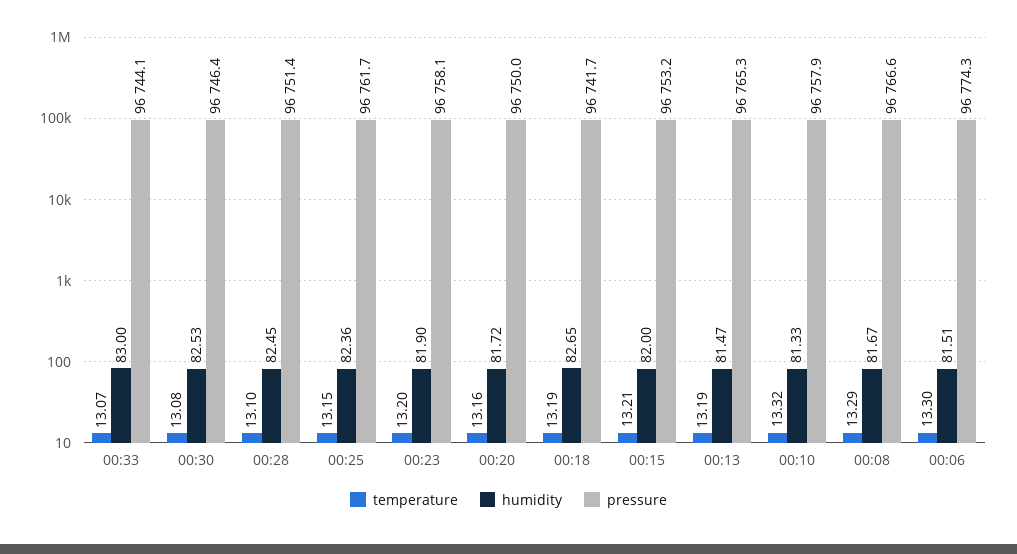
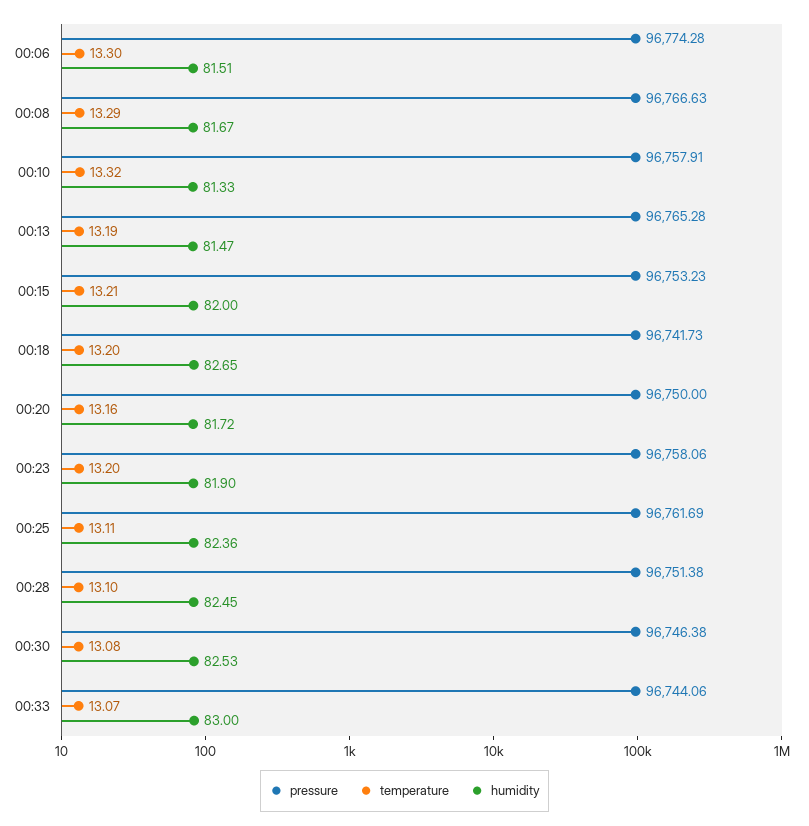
temperature, 00:25: 13.15 -> 13.11
temperature, 00:18: 13.19 -> 13.2

